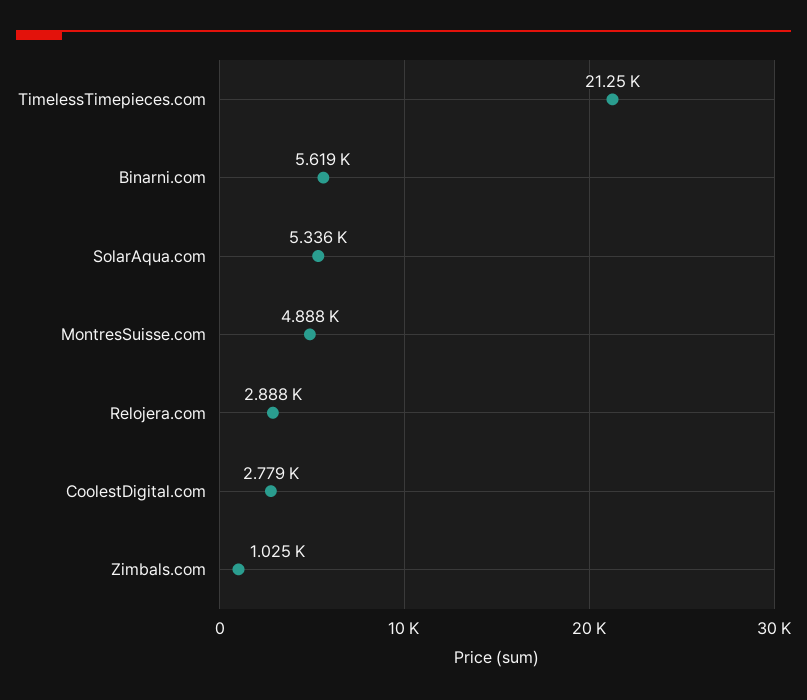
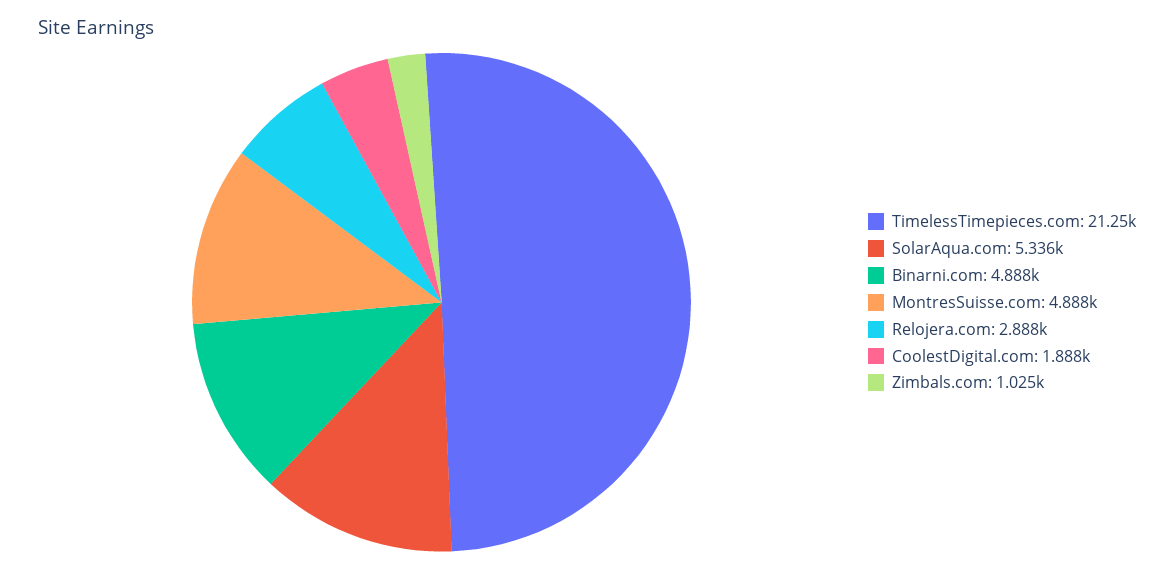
Binarni.com: 5619 -> 4888
CoolestDigital.com: 2779 -> 1888

